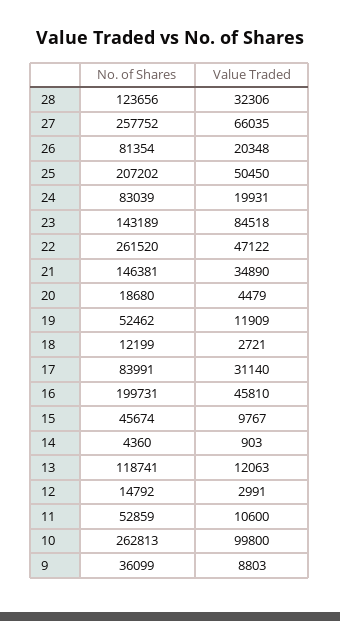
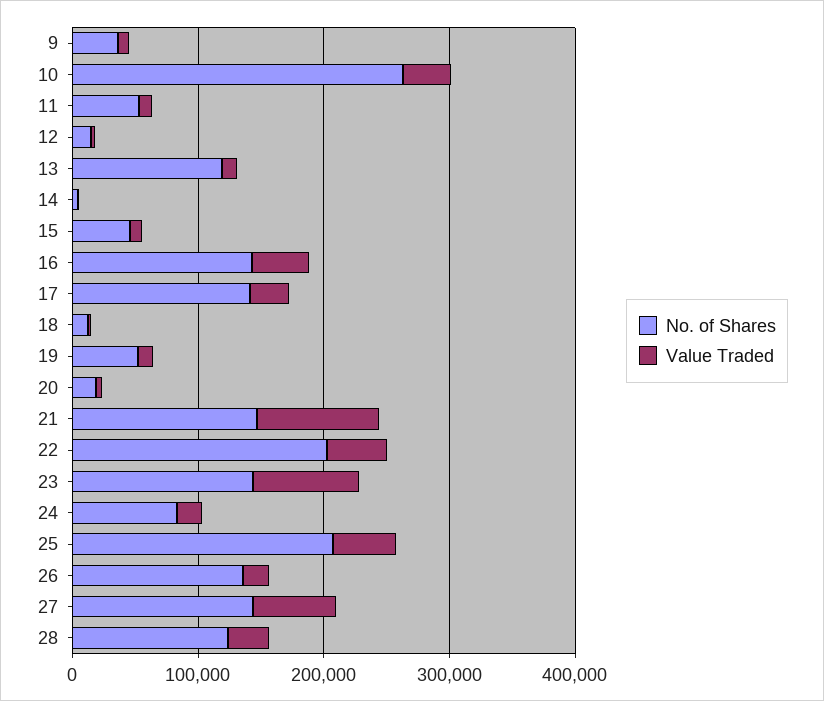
No. of Shares, 27: 257752 -> 140000
No. of Shares, 26: 81354 -> 140000
No. of Shares, 22: 261520 -> 200000
Value Traded, 21: 34890 -> 100000
No. of Shares, 17: 83991 -> 140000
No. of Shares, 16: 199731 -> 140000
Value Traded, 10: 99800 -> 40000

